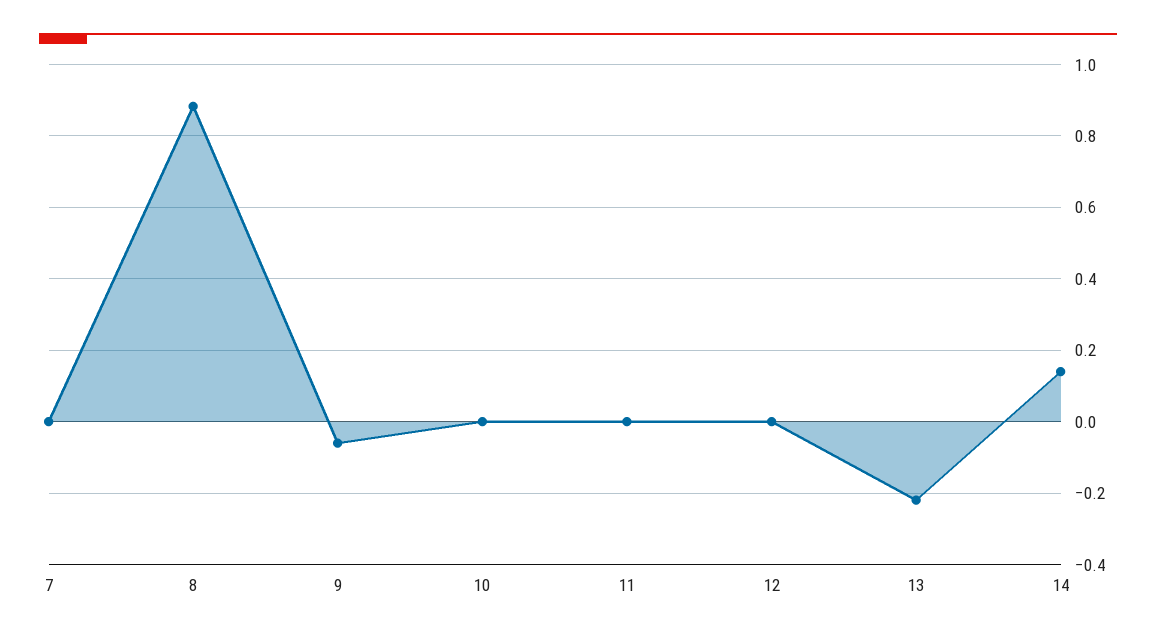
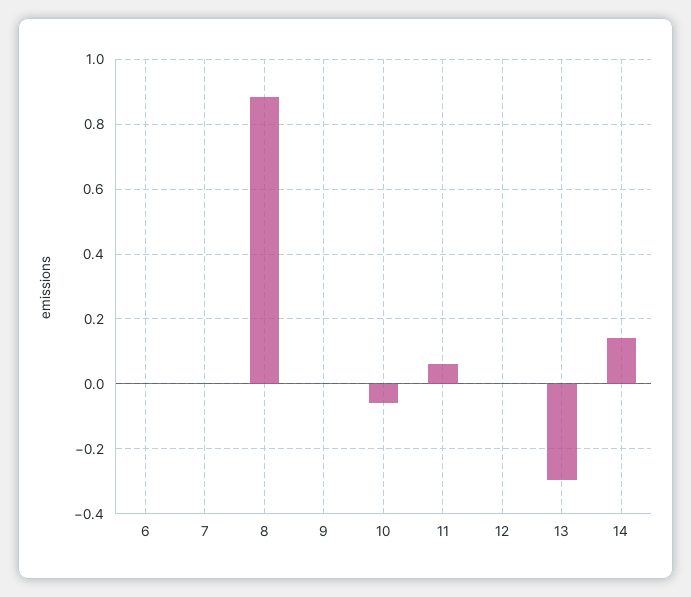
9: -0.06 -> 0
10: 0 -> -0.06
11: 0 -> 0.06
13: -0.22 -> -0.3
6: none -> 0

